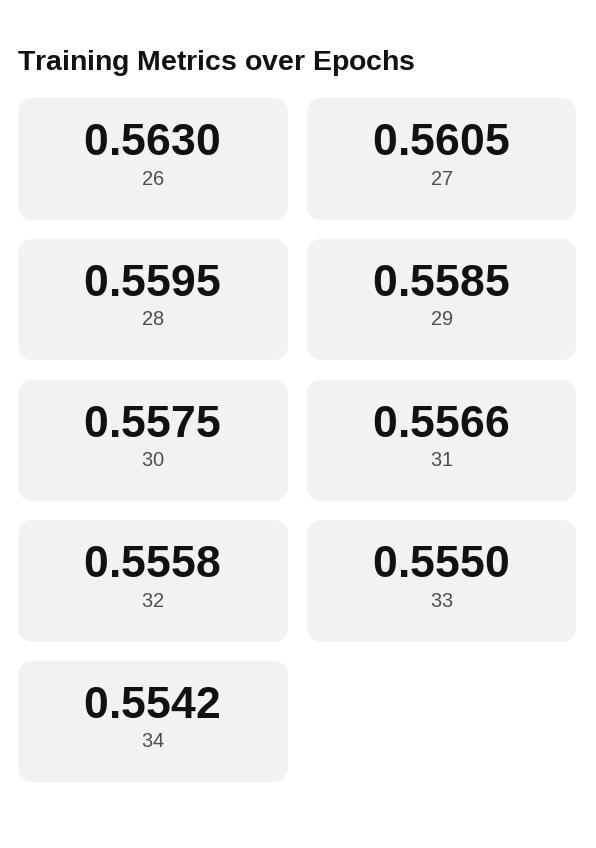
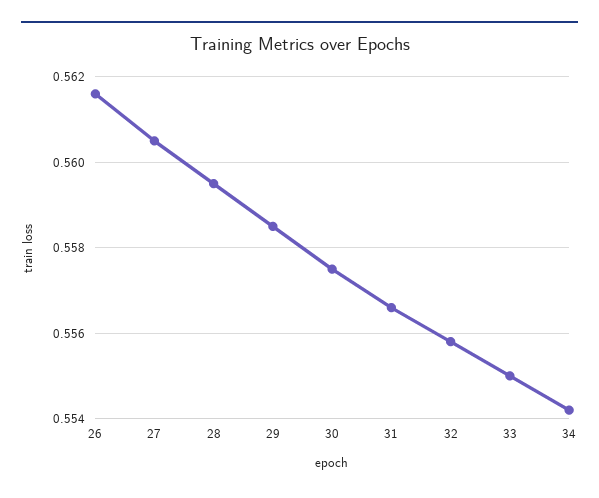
26: 0.563 -> 0.5615

